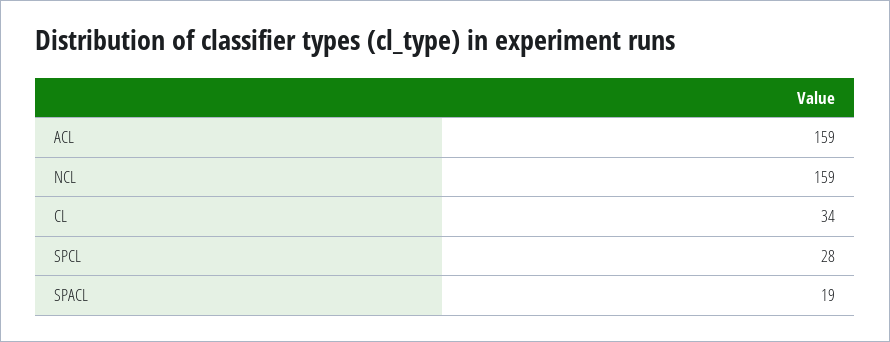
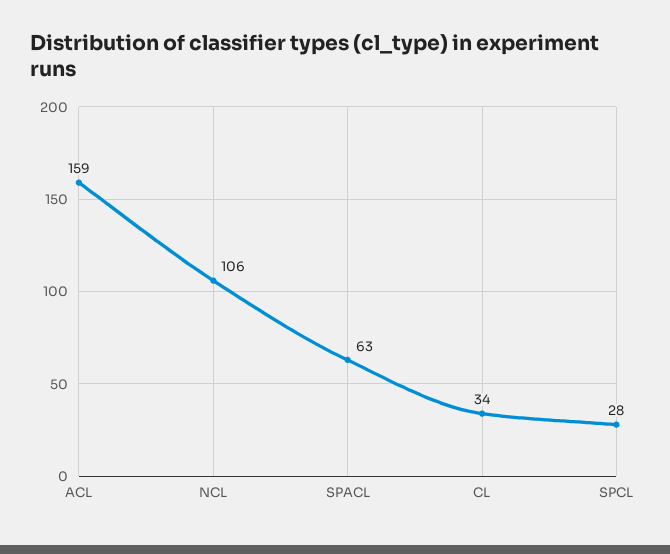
NCL: 159 -> 106
SPACL: 19 -> 63

